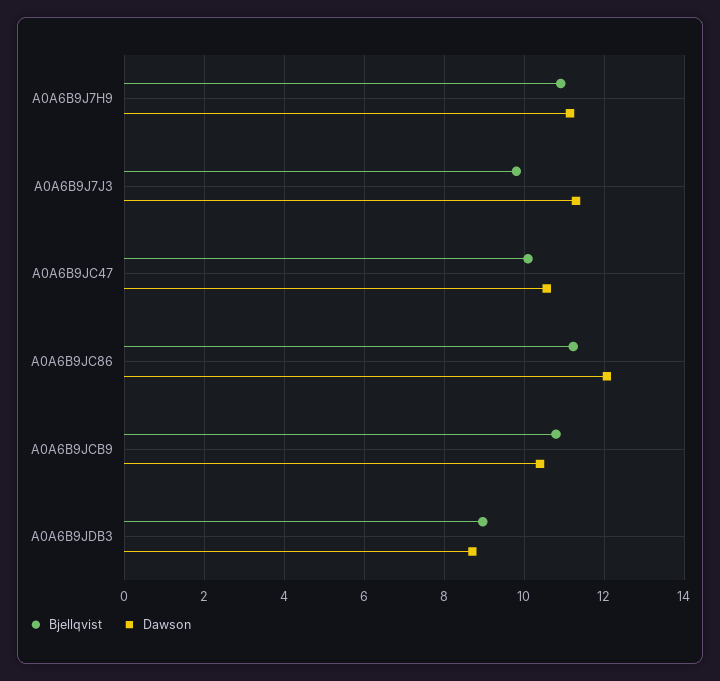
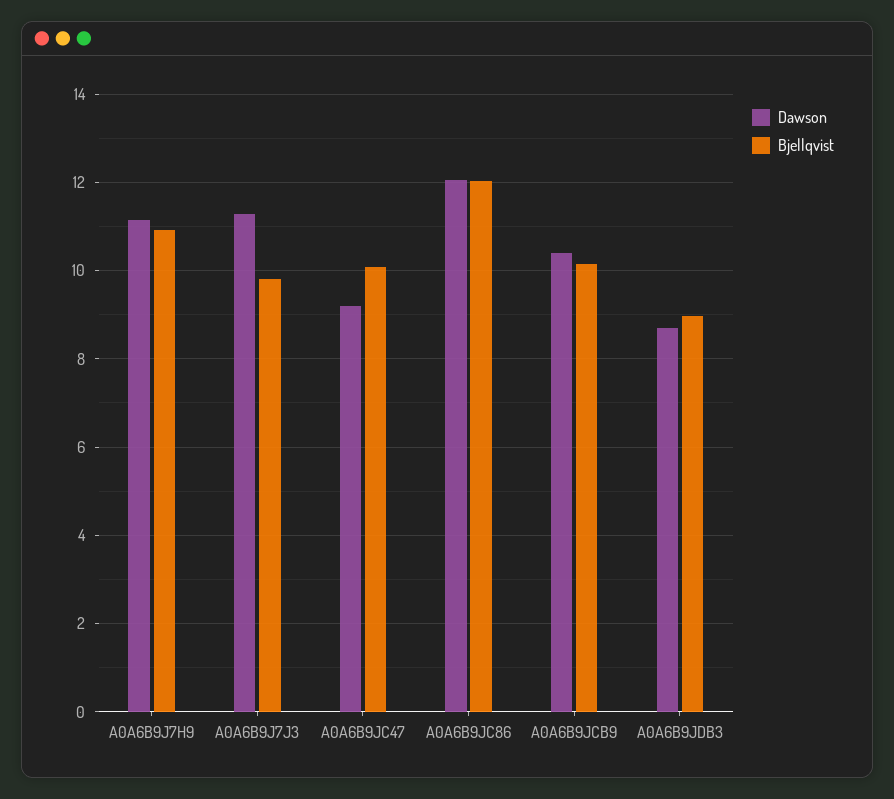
Dawson, A0A6B9JC47: 10.6 -> 9.2
Bjellqvist, A0A6B9JC86: 11.2 -> 12
Bjellqvist, A0A6B9JCB9: 10.8 -> 10.2

